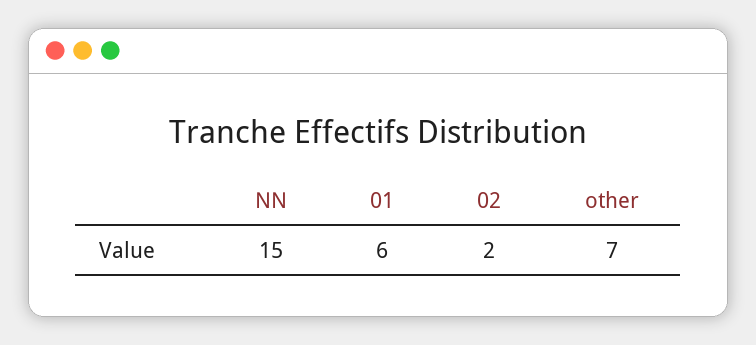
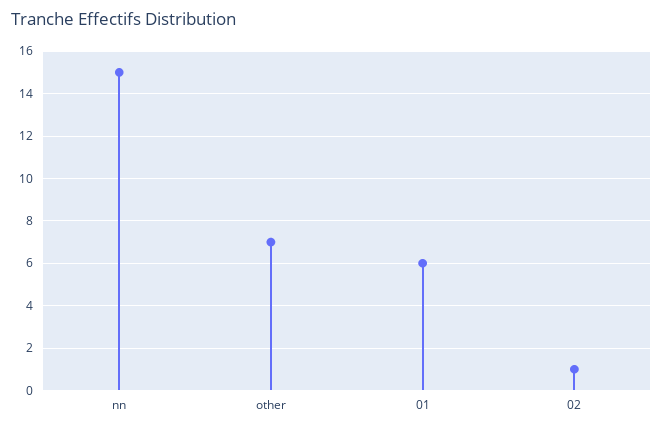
02: 2 -> 1

